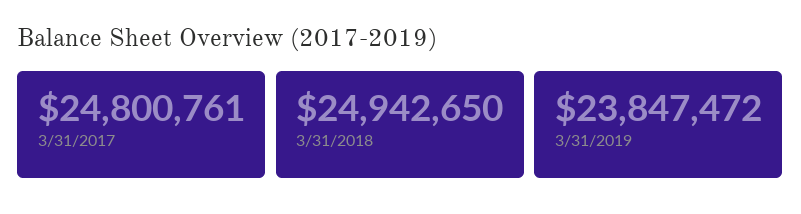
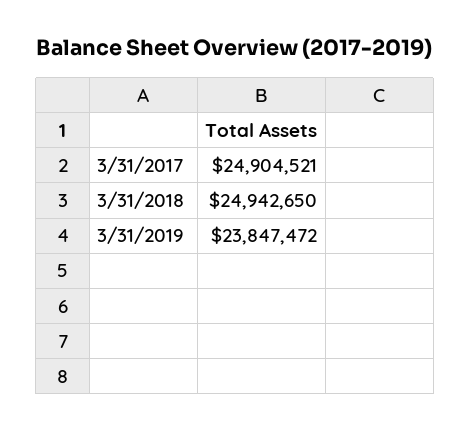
3/31/2017: 24800761 -> 24904521

